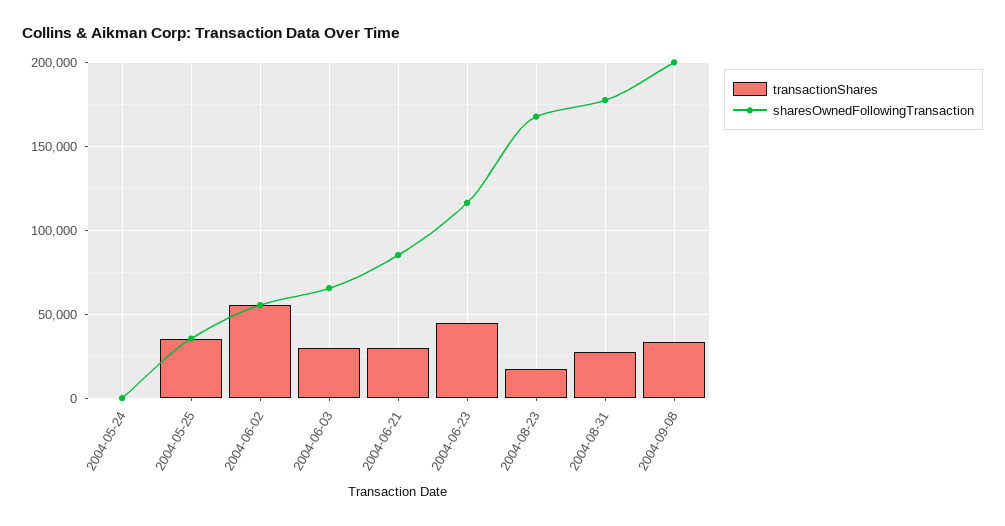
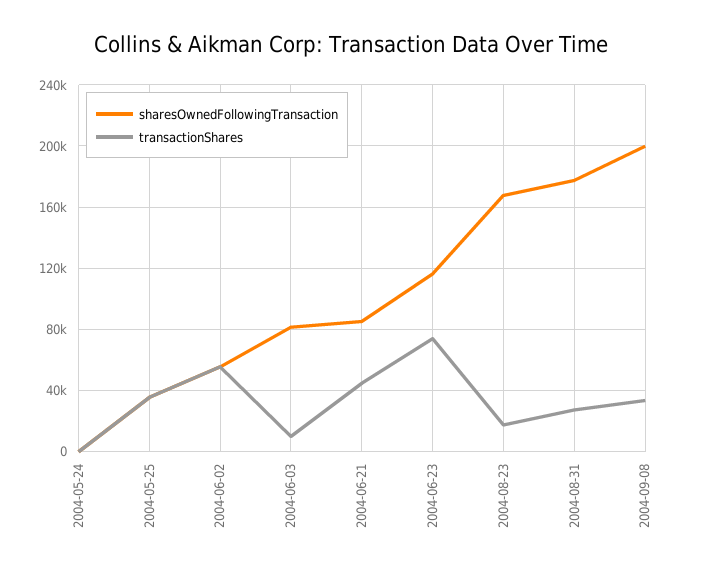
transactionShares, 2004-06-03: 30000 -> 10000
sharesOwnedFollowingTransaction, 2004-06-03: 65000 -> 80000
transactionShares, 2004-06-21: 30000 -> 45000
transactionShares, 2004-06-23: 45000 -> 75000

